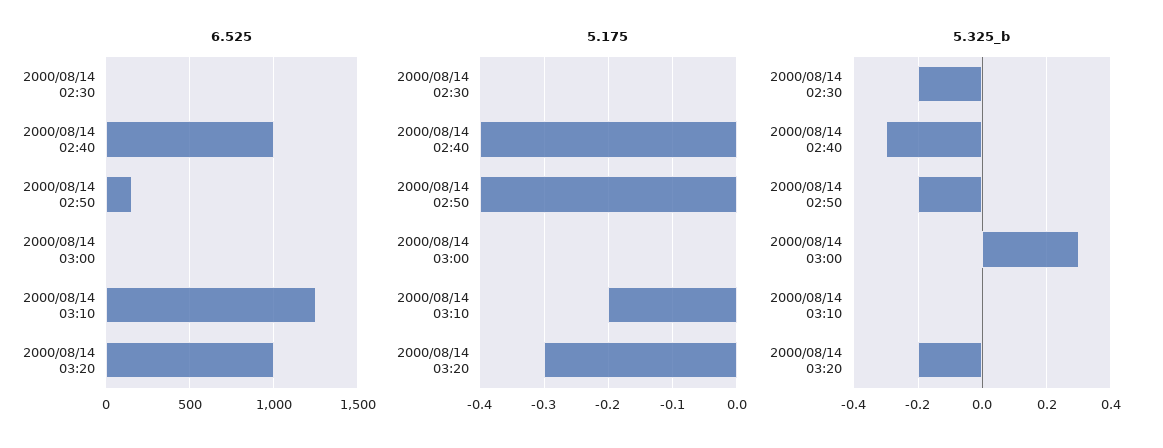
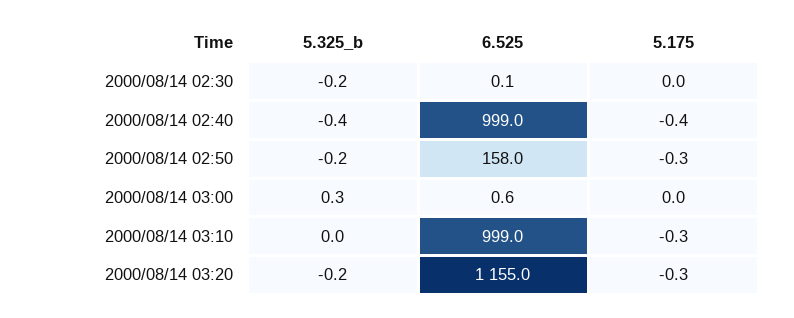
6.525, 2000/08/14 03:10: 1250 -> 999
6.525, 2000/08/14 03:20: 1000 -> 1155
5.175, 2000/08/14 02:50: -0.4 -> -0.3
5.175, 2000/08/14 03:10: -0.2 -> -0.3
5.325_b, 2000/08/14 02:40: -0.3 -> -0.4

